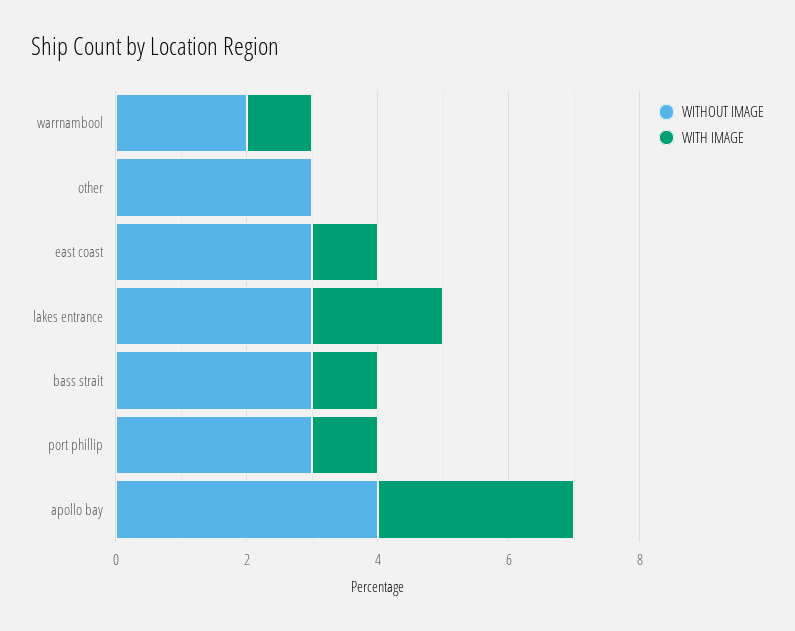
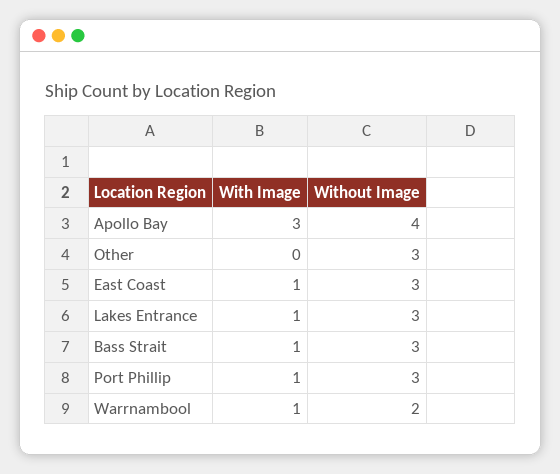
WITH IMAGE, lakes entrance: 2 -> 1

